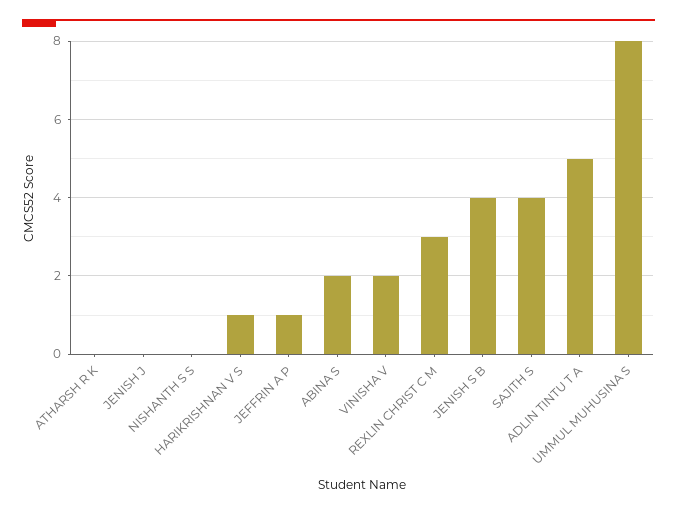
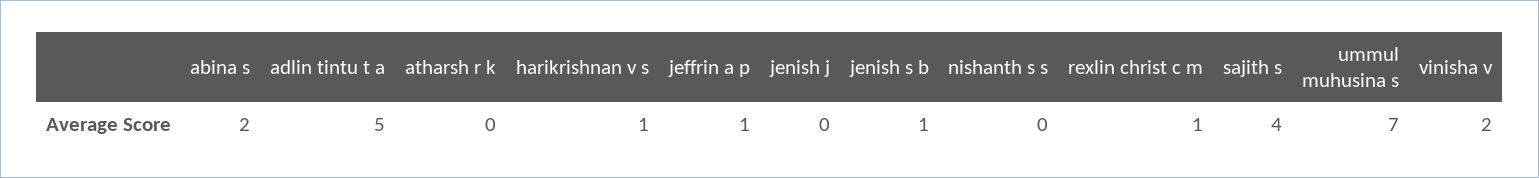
REXLIN CHRIST C M: 3 -> 1
JENISH S B: 4 -> 1
UMMUL MUHUSINA S: 8 -> 7

